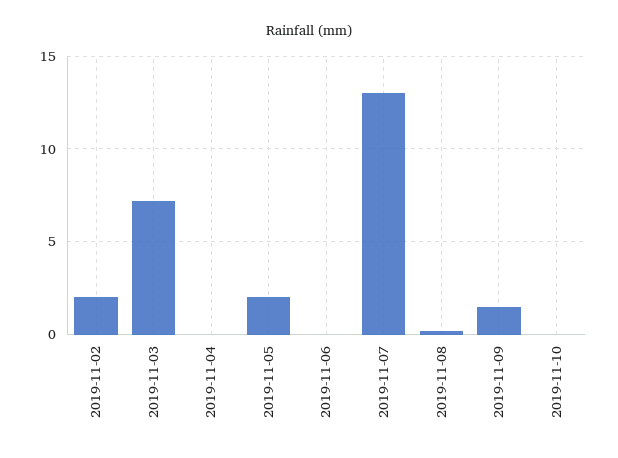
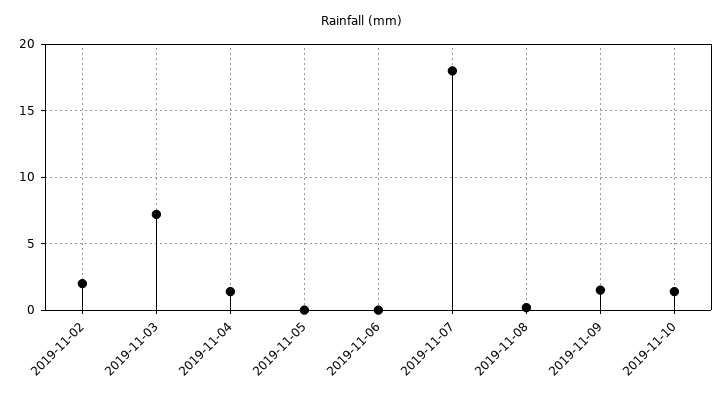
2019-11-04: 0 -> 1.5
2019-11-05: 2 -> 0
2019-11-07: 13 -> 18
2019-11-10: 0 -> 1.5

